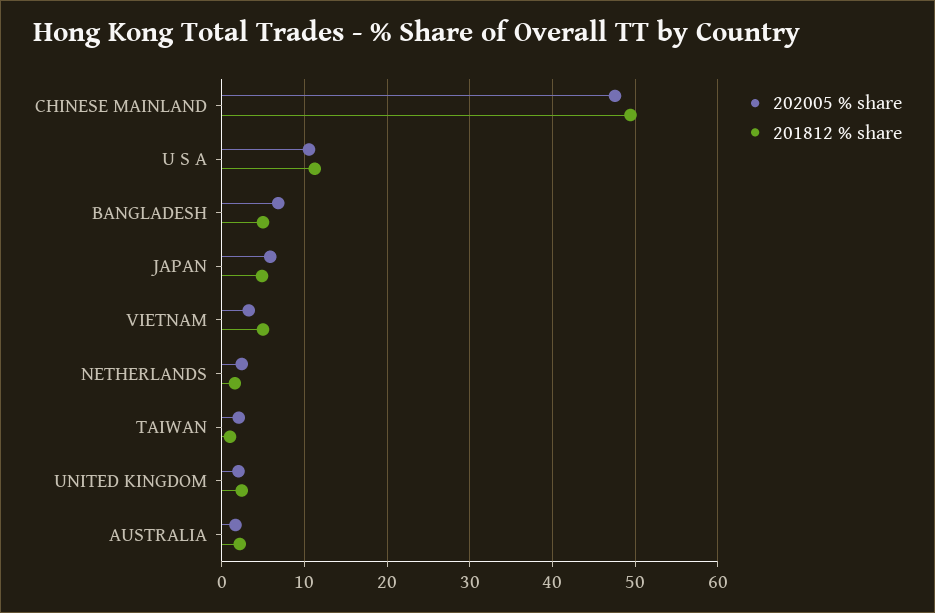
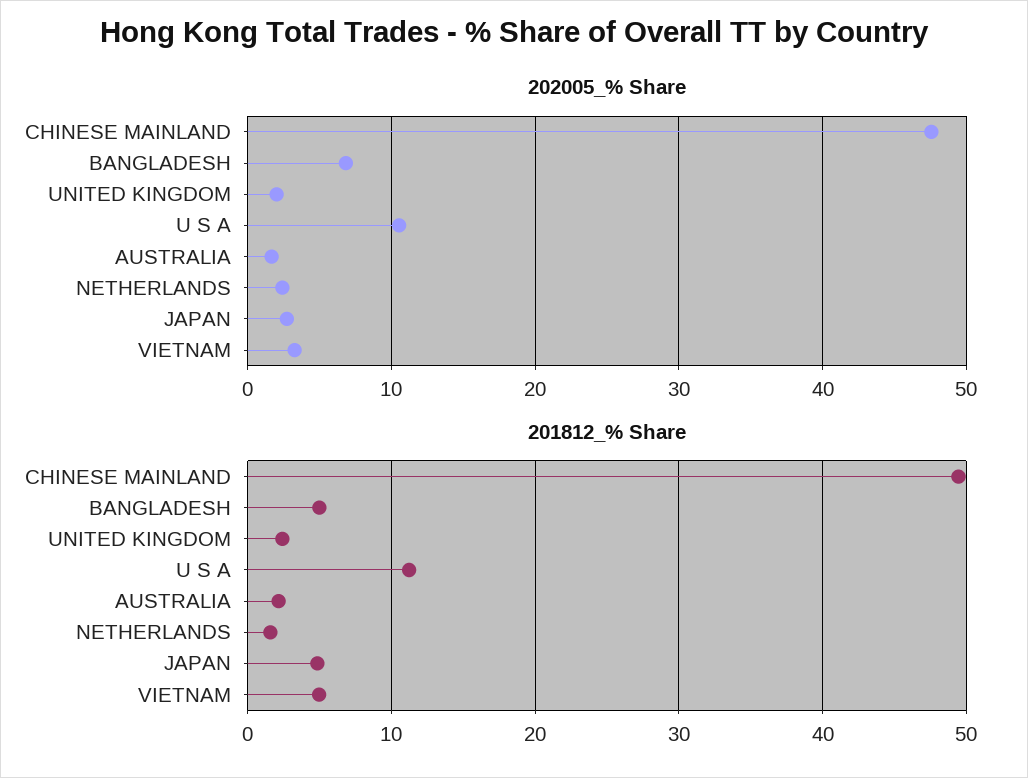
202005 % share, JAPAN: 6 -> 3
202005 % share, TAIWAN: 2 -> none
201812 % share, TAIWAN: 1 -> none

